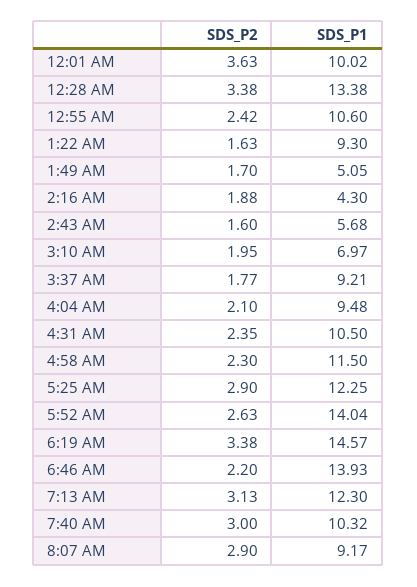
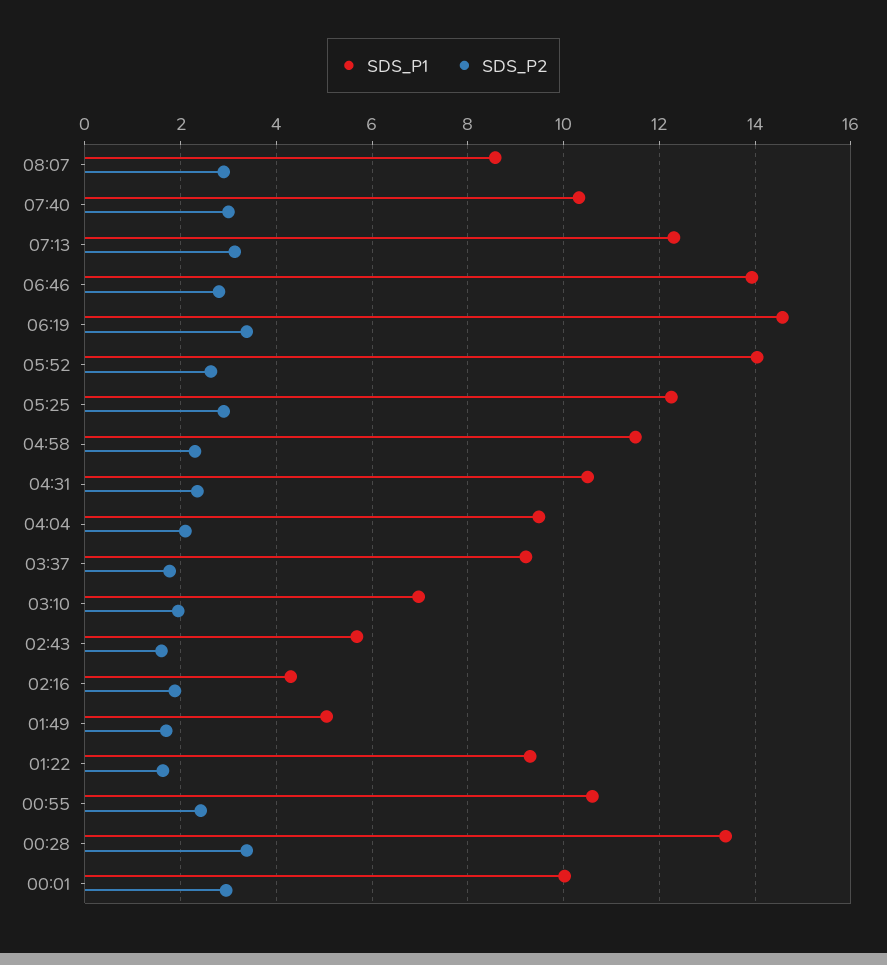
SDS_P2, 12:01 AM: 3.63 -> 3
SDS_P2, 6:46 AM: 2.2 -> 2.8
SDS_P1, 8:07 AM: 9.17 -> 8.6

